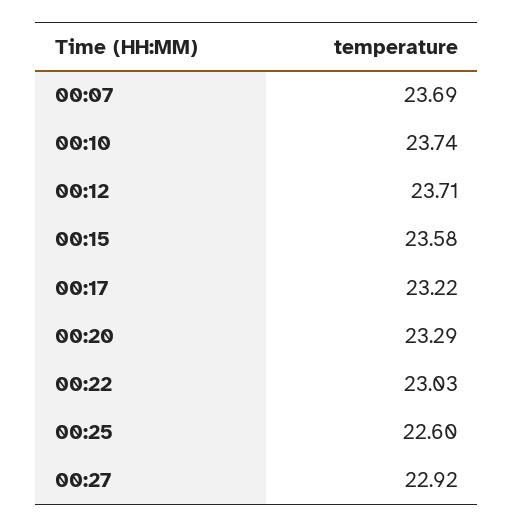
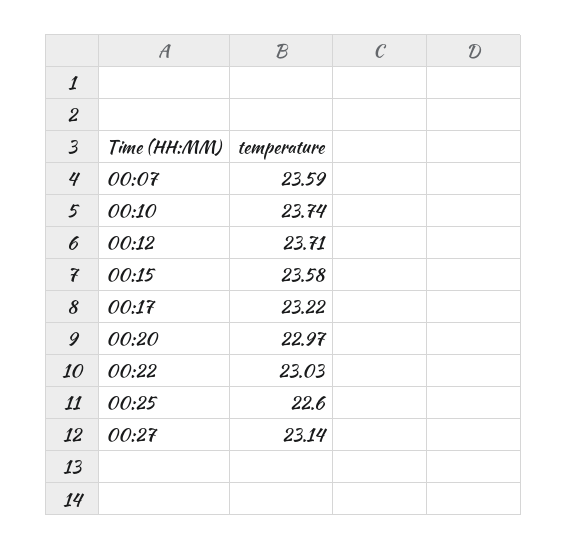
00:07: 23.69 -> 23.59
00:20: 23.29 -> 22.97
00:27: 22.92 -> 23.14

